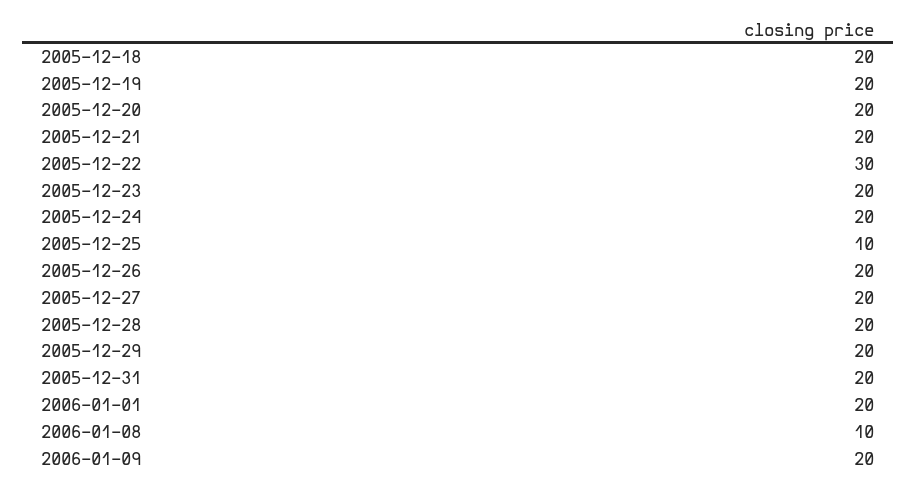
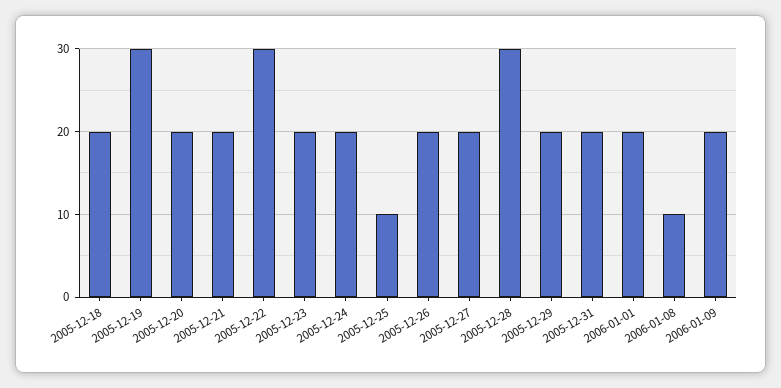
2005-12-19: 20 -> 30
2005-12-28: 20 -> 30

